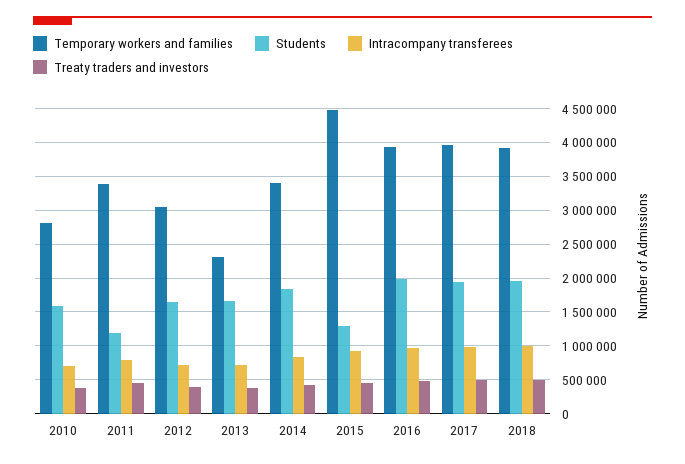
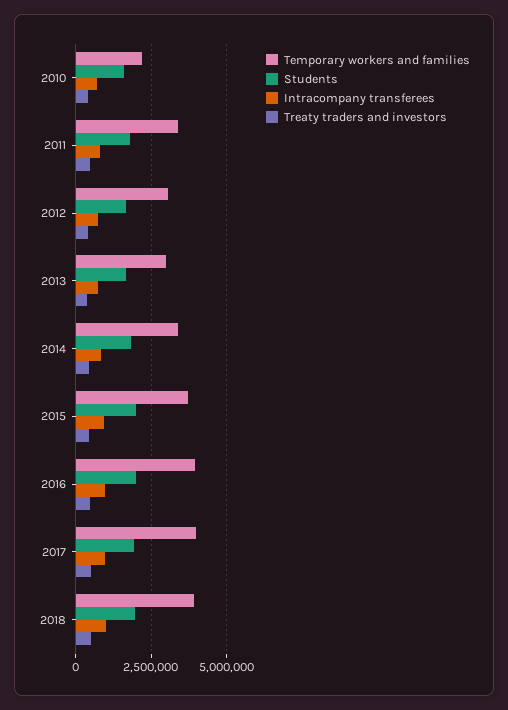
Temporary workers and families, 2010: 2800000 -> 2250000
Students, 2011: 1200000 -> 1750000
Temporary workers and families, 2013: 2300000 -> 3000000
Temporary workers and families, 2015: 4500000 -> 3750000
Students, 2015: 1300000 -> 2000000

